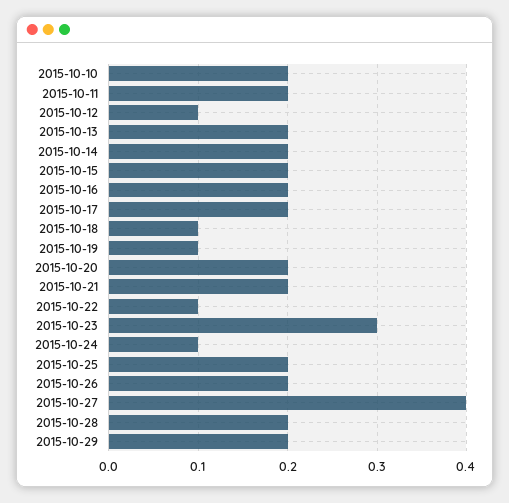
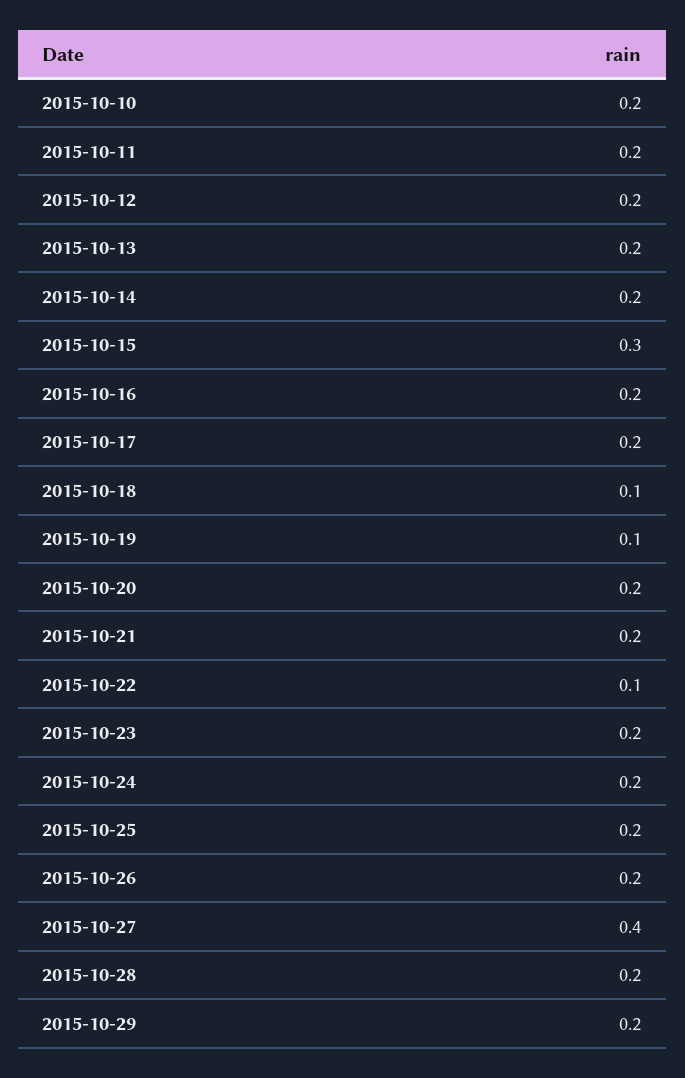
2015-10-12: 0.1 -> 0.2
2015-10-15: 0.2 -> 0.3
2015-10-23: 0.3 -> 0.2
2015-10-24: 0.1 -> 0.2

